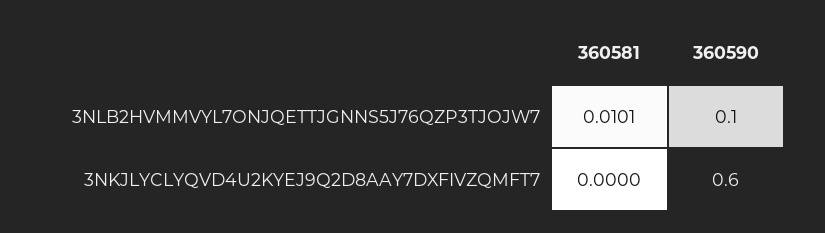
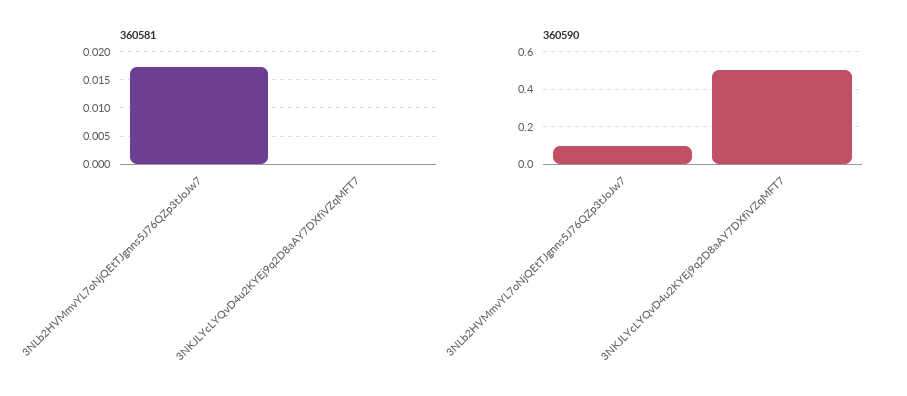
360581, 3NLB2HVMMVYL7ONJQETTJGNNS5J76QZP3TJOJW7: 0.0101 -> 0.0175
360590, 3NKJLYCLYQVD4U2KYEJ9Q2D8AAY7DXFIVZQMFT7: 0.6 -> 0.5

